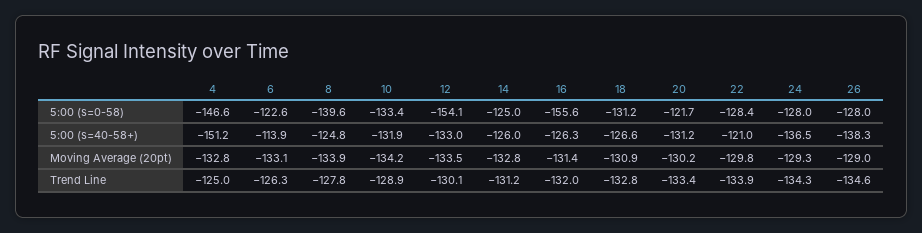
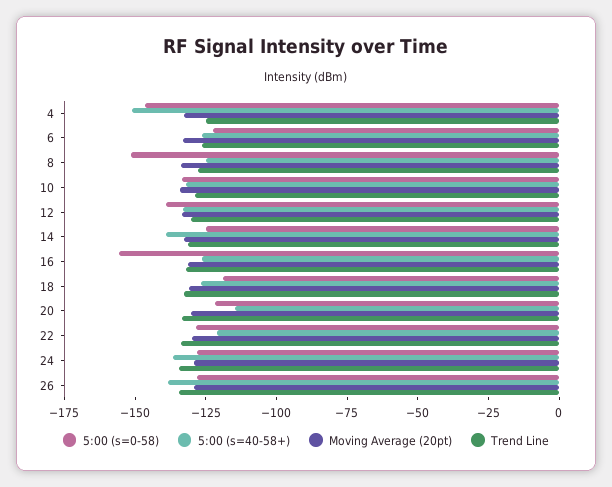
5:00 (s=0-58), 8: -139.6 -> -150
5:00 (s=0-58), 12: -154.1 -> -140
5:00 (s=0-58), 18: -131.2 -> -120
5:00 (s=40-58+), 6: -113.9 -> -125
5:00 (s=40-58+), 14: -126 -> -140
5:00 (s=40-58+), 20: -131.2 -> -115

